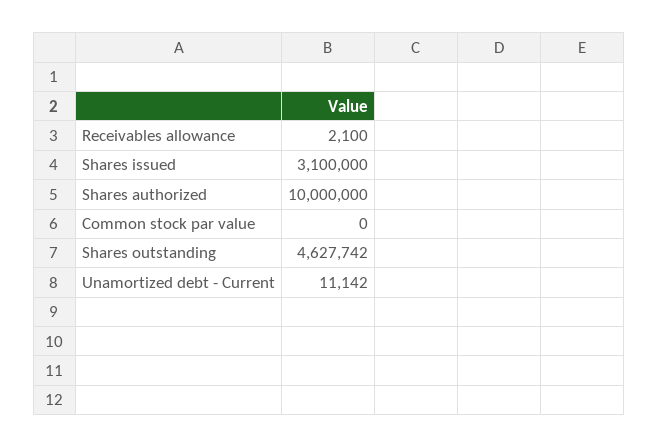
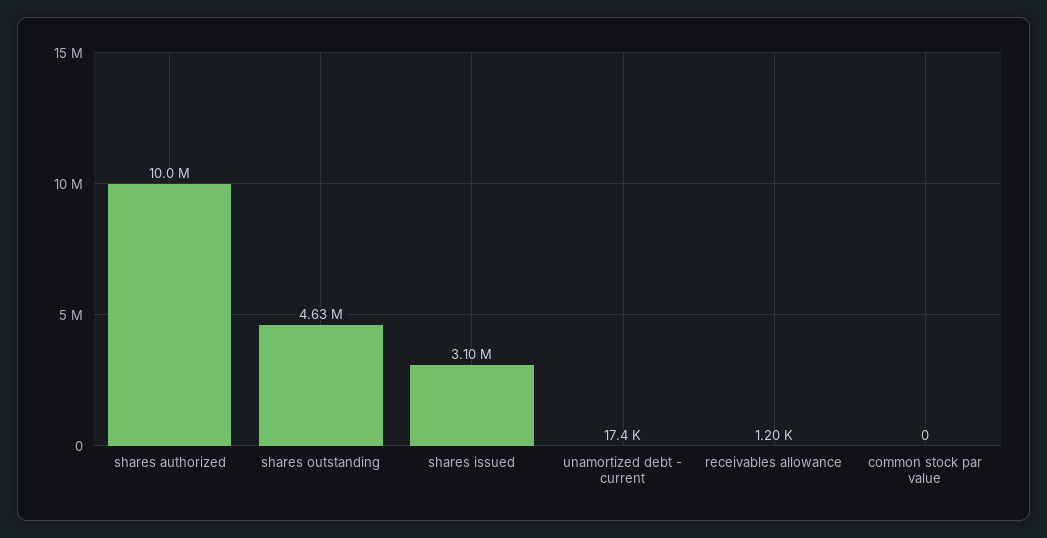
Receivables allowance: 2100 -> 1200
Unamortized debt - Current: 11142 -> 17400

